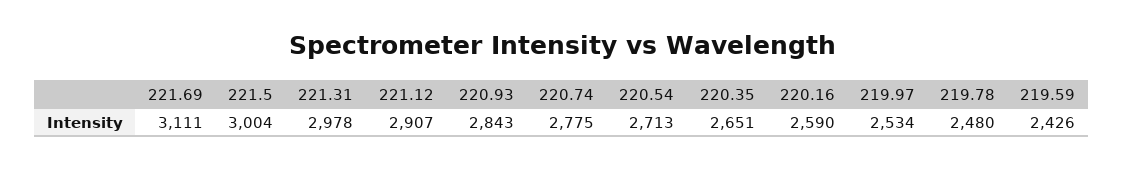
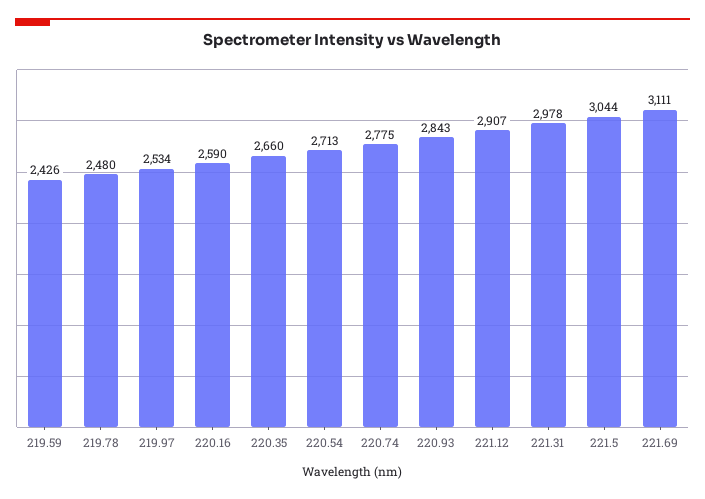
221.5: 3004 -> 3044
220.35: 2651 -> 2660

